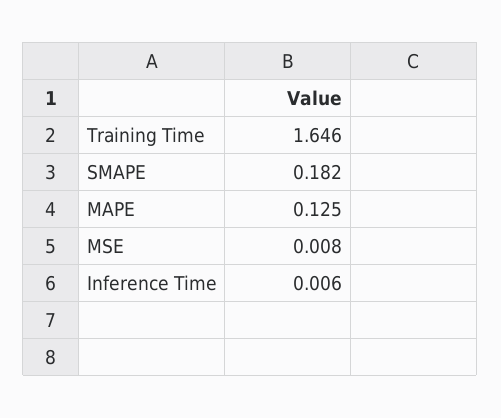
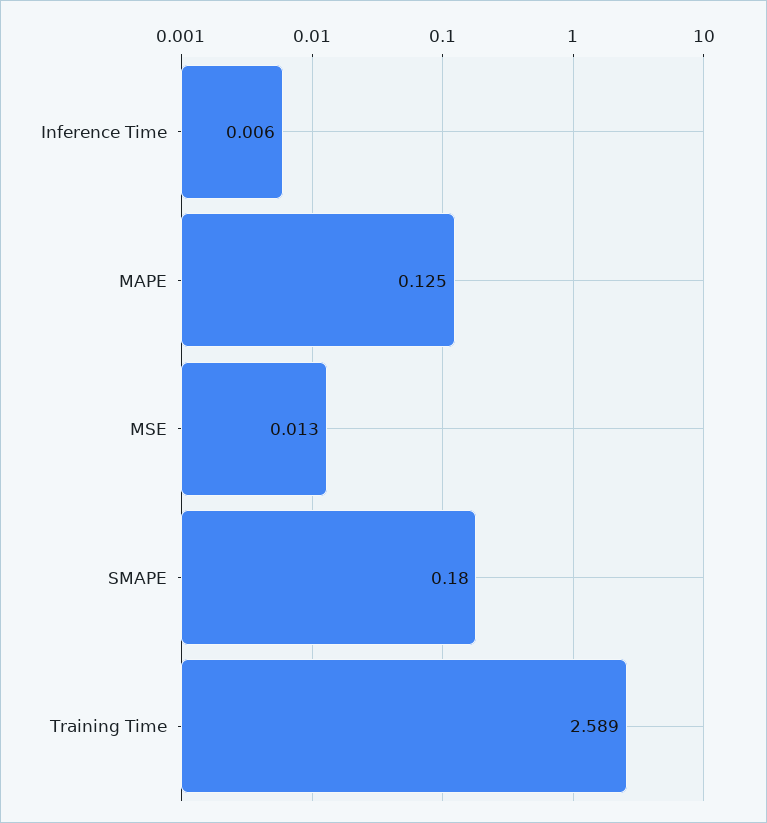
Training Time: 1.646 -> 2.589
SMAPE: 0.182 -> 0.18
MSE: 0.008 -> 0.013

